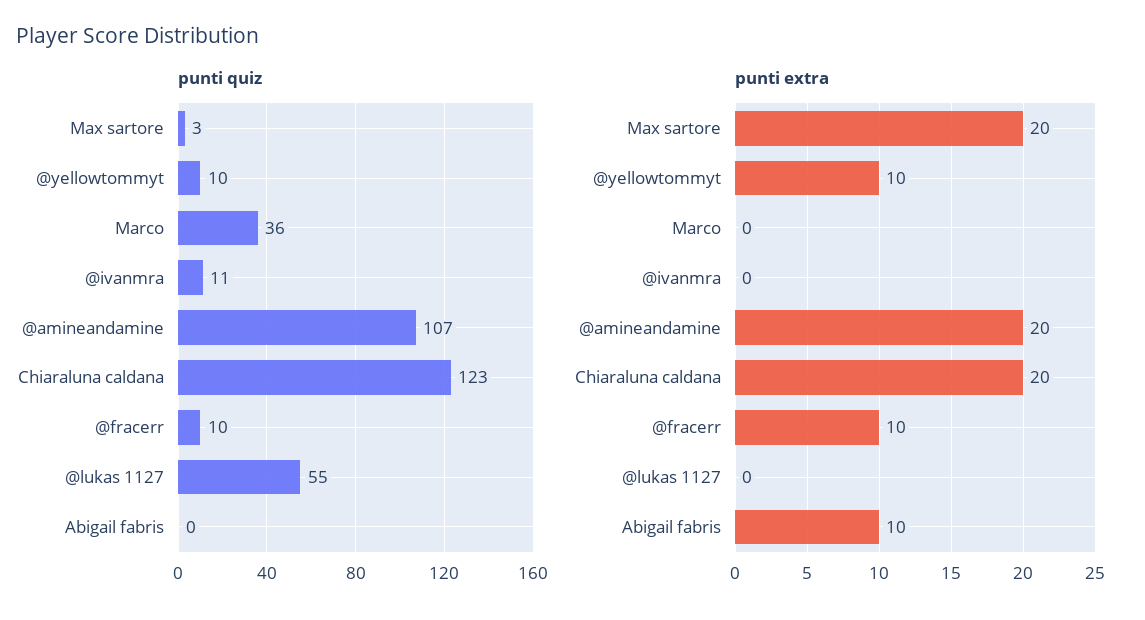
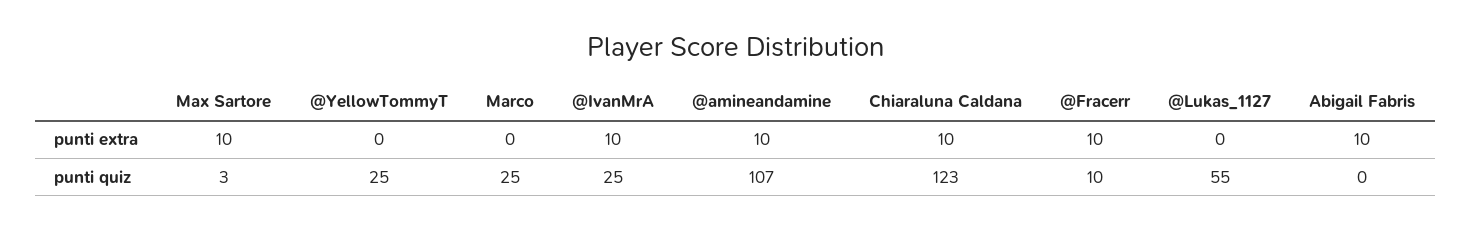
punti quiz, @yellowtommyt: 10 -> 25
punti quiz, Marco: 36 -> 25
punti quiz, @ivanmra: 11 -> 25
punti extra, Max sartore: 20 -> 10
punti extra, @yellowtommyt: 10 -> 0
punti extra, @ivanmra: 0 -> 10
punti extra, @amineandamine: 20 -> 10
punti extra, Chiaraluna caldana: 20 -> 10

